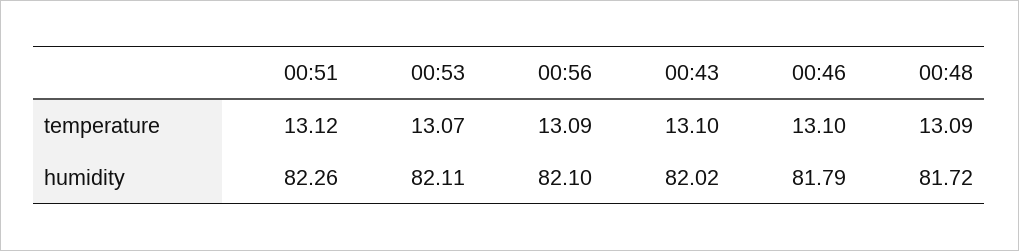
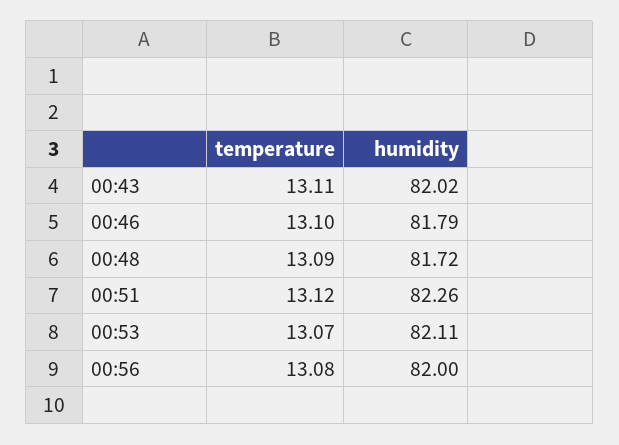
00:56, temperature: 13.09 -> 13.08
00:43, temperature: 13.1 -> 13.11
00:56, humidity: 82.1 -> 82

